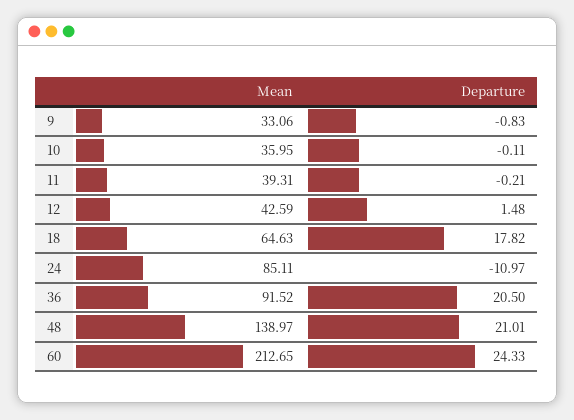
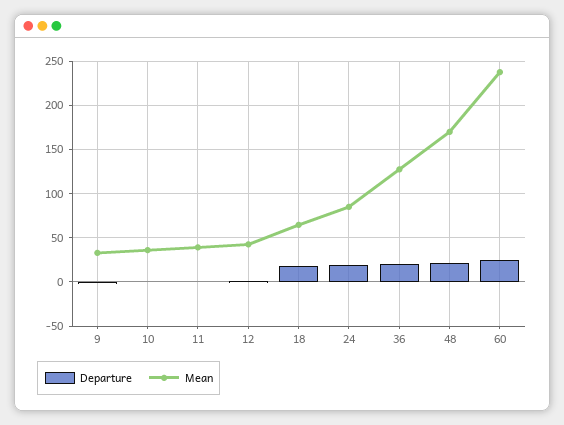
Departure, 24: -10.97 -> 20
Mean, 36: 91.52 -> 130
Mean, 48: 138.97 -> 170
Mean, 60: 212.65 -> 240

